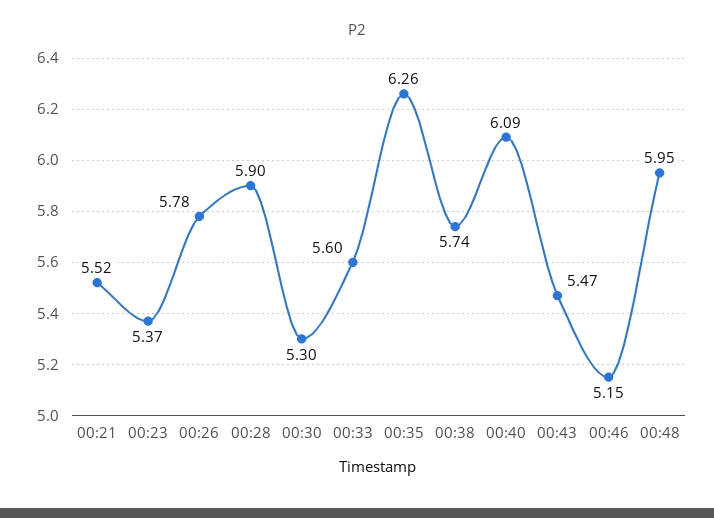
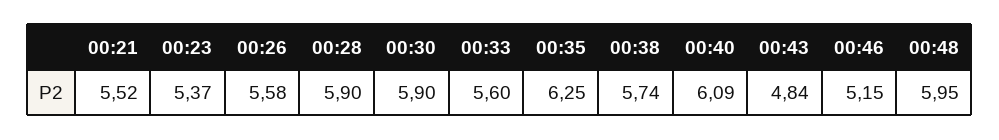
00:26: 5.78 -> 5.58
00:30: 5.3 -> 5.9
00:35: 6.26 -> 6.25
00:43: 5.47 -> 4.84

